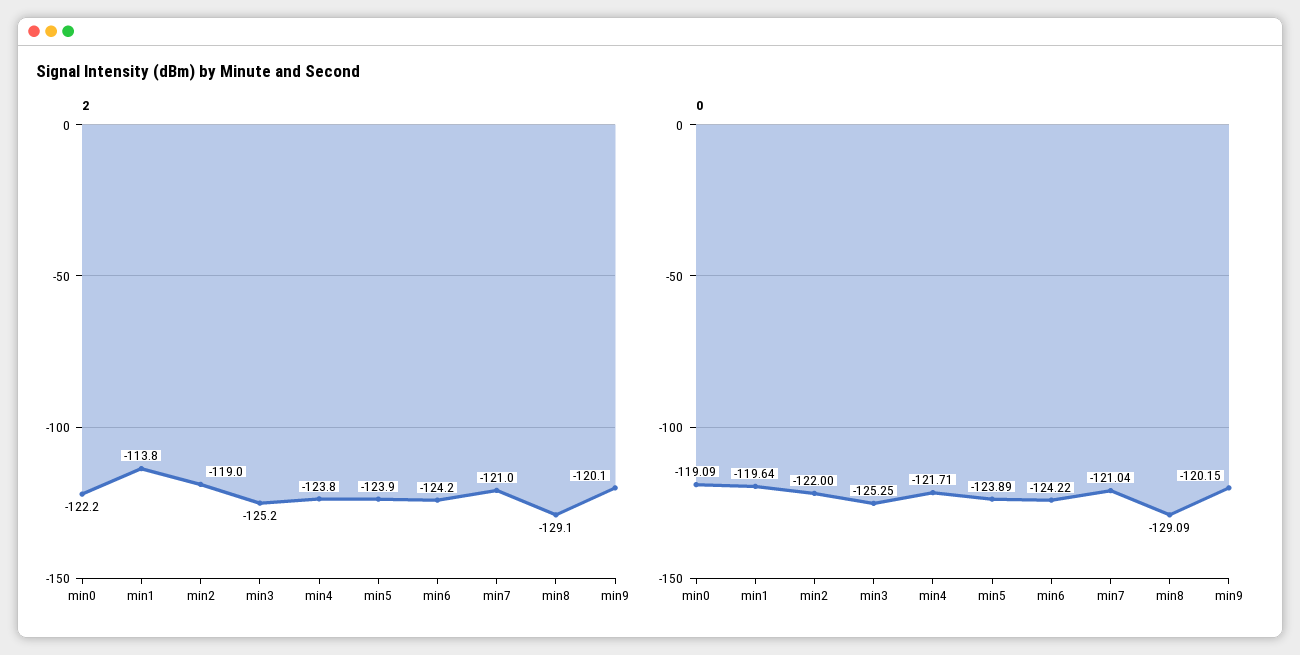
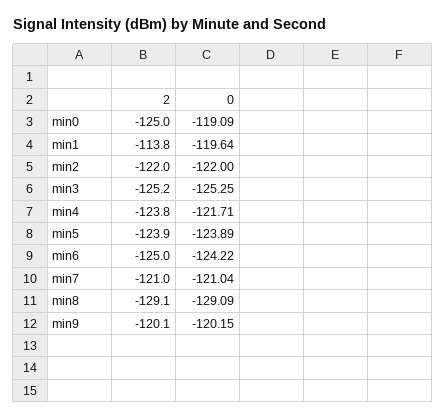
2, min0: -122.2 -> -125
2, min2: -119 -> -122
2, min6: -124.2 -> -125

